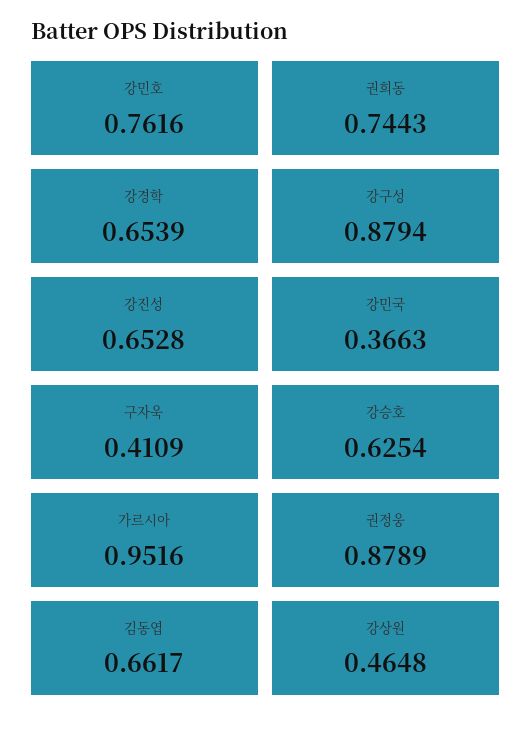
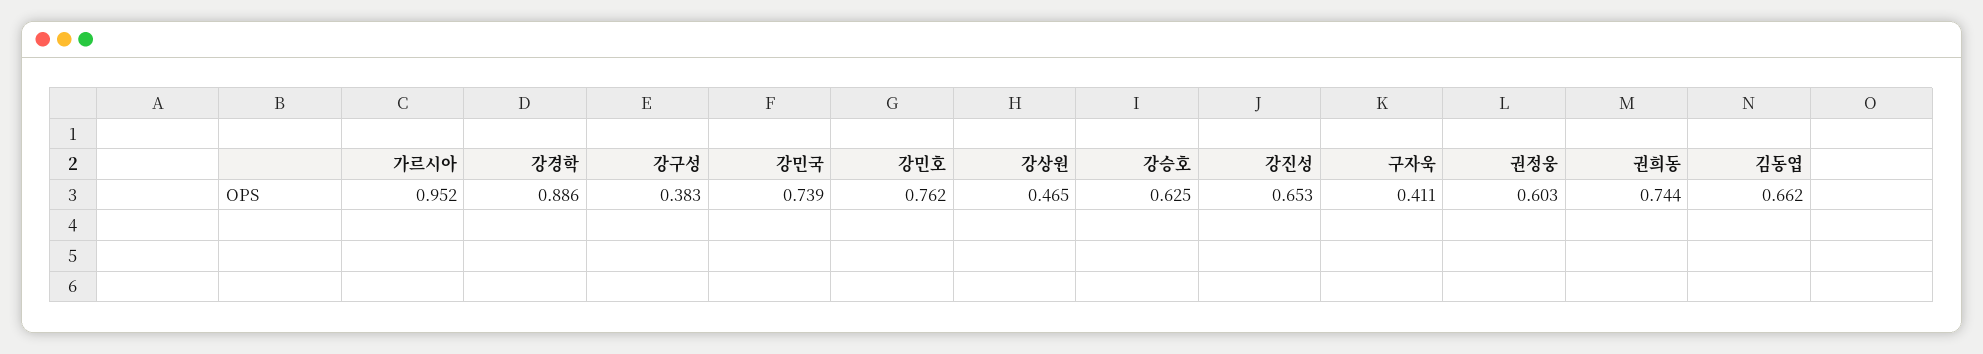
강경학: 0.6539 -> 0.886
강구성: 0.8794 -> 0.383
강민국: 0.3663 -> 0.739
권정웅: 0.8789 -> 0.603

